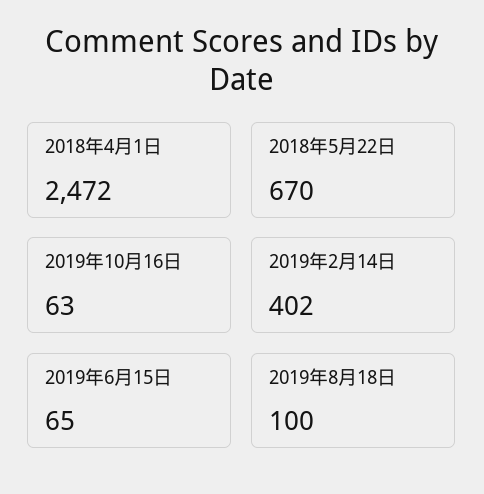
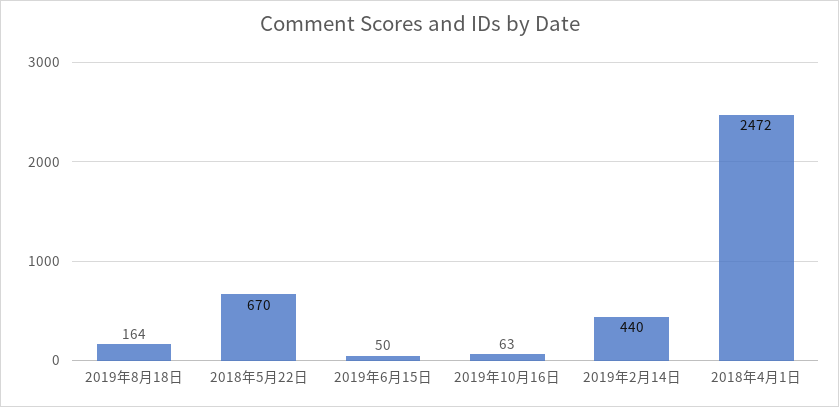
2019年2月14日: 402 -> 440
2019年6月15日: 65 -> 50
2019年8月18日: 100 -> 164

